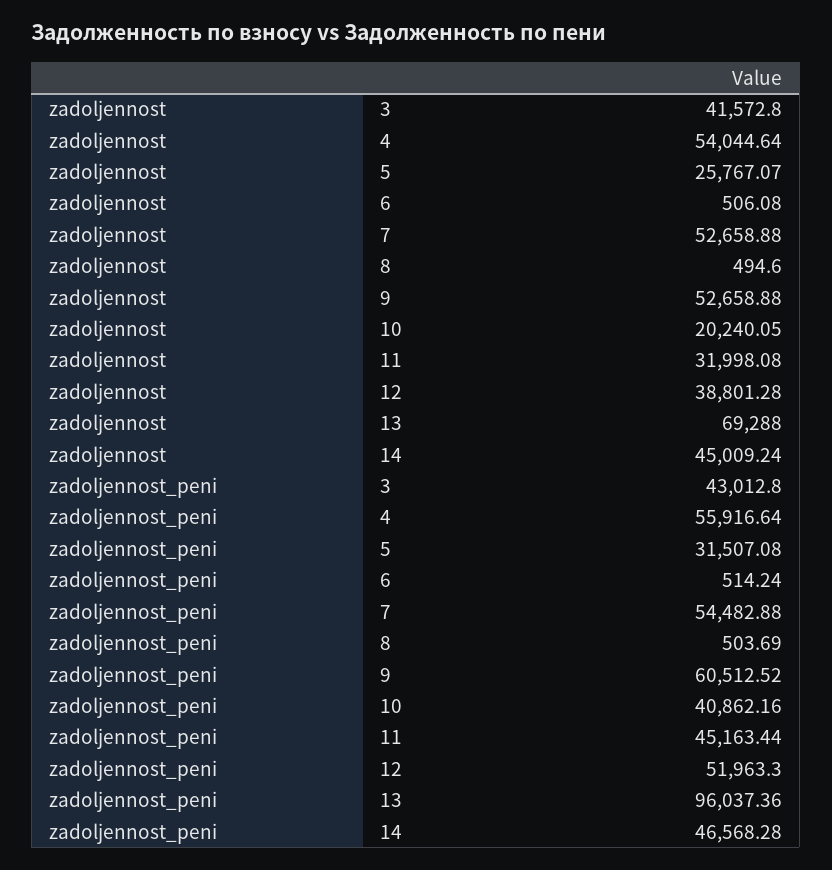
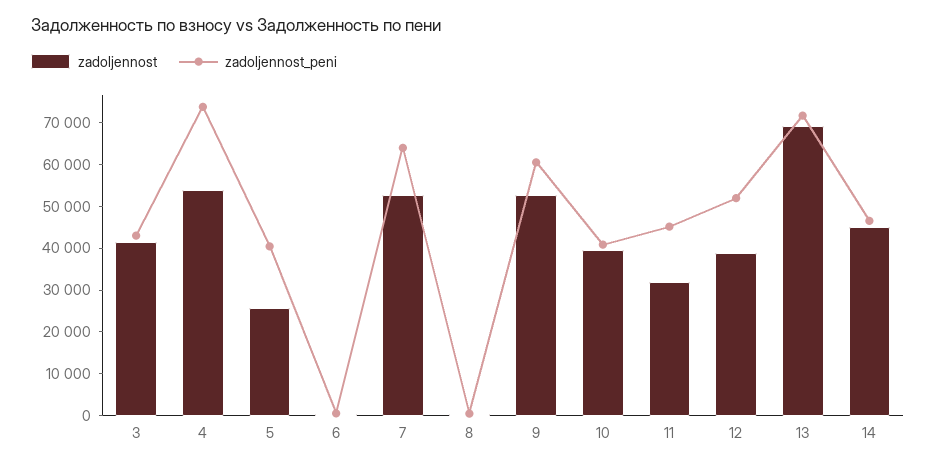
zadoljennost, 10: 20240.05 -> 40000
zadoljennost_peni, 4: 55916.64 -> 74000
zadoljennost_peni, 5: 31507.08 -> 40000
zadoljennost_peni, 7: 54482.88 -> 64000
zadoljennost_peni, 13: 96037.36 -> 72000

